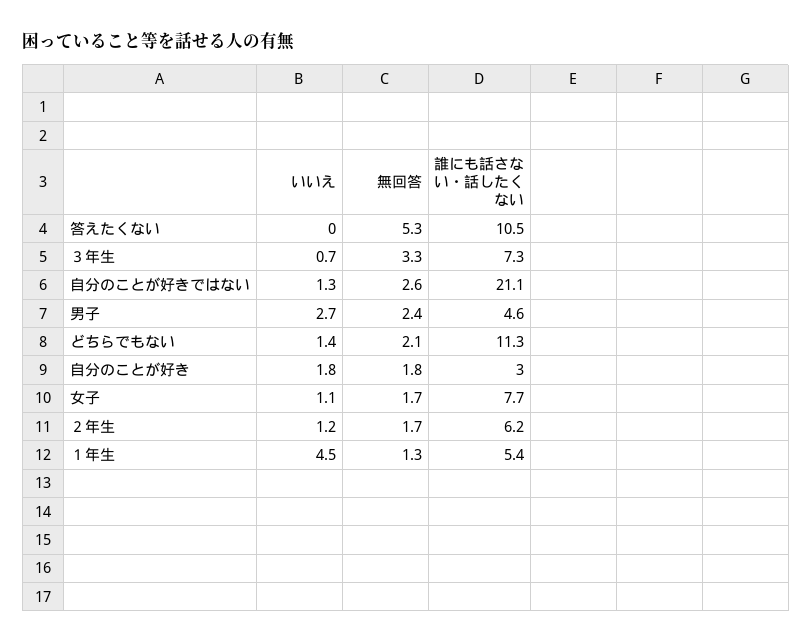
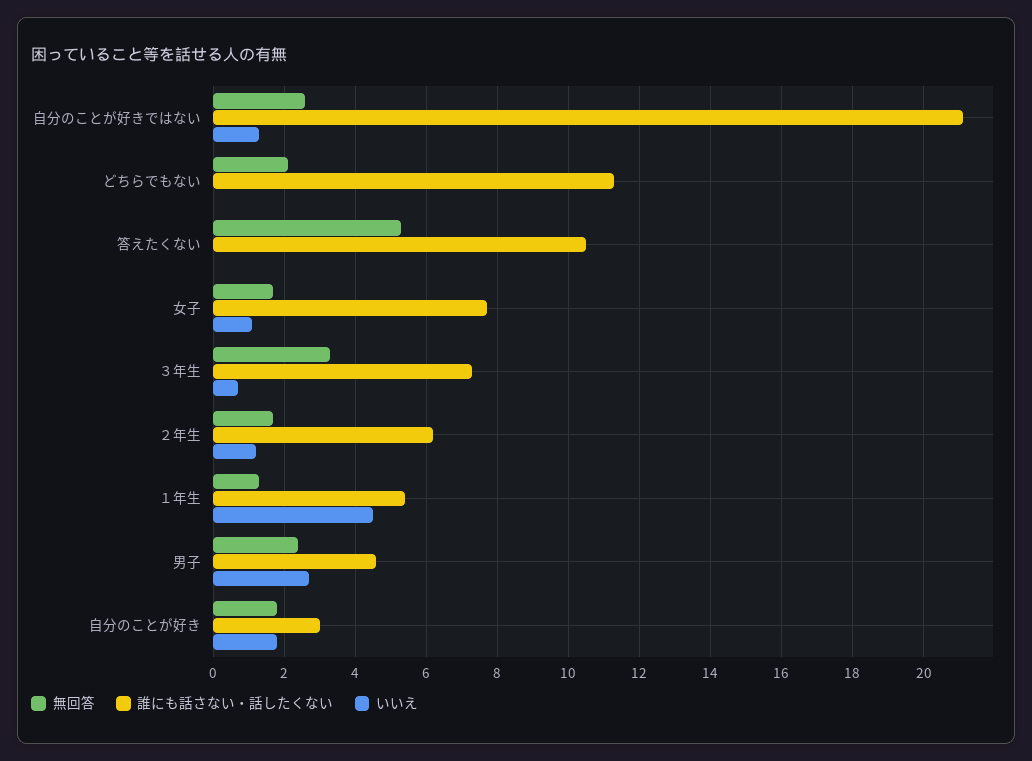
いいえ, どちらでもない: 1.4 -> 0

